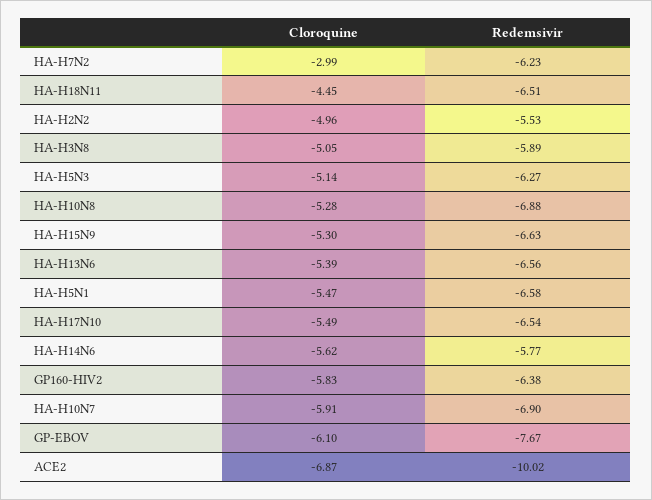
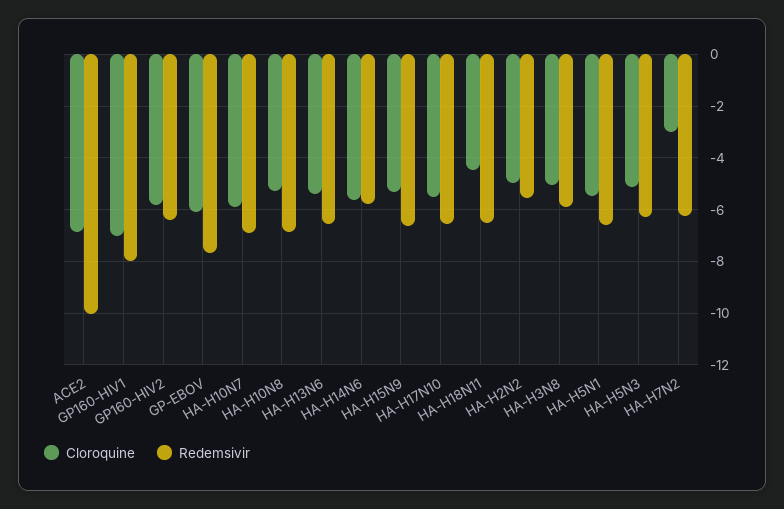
Cloroquine, GP160-HIV1: none -> -7
Redemsivir, GP160-HIV1: none -> -8

